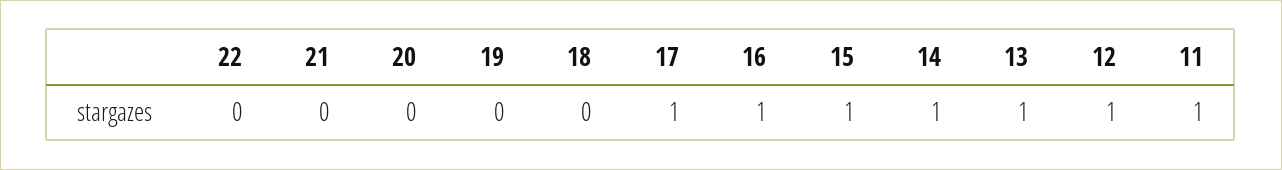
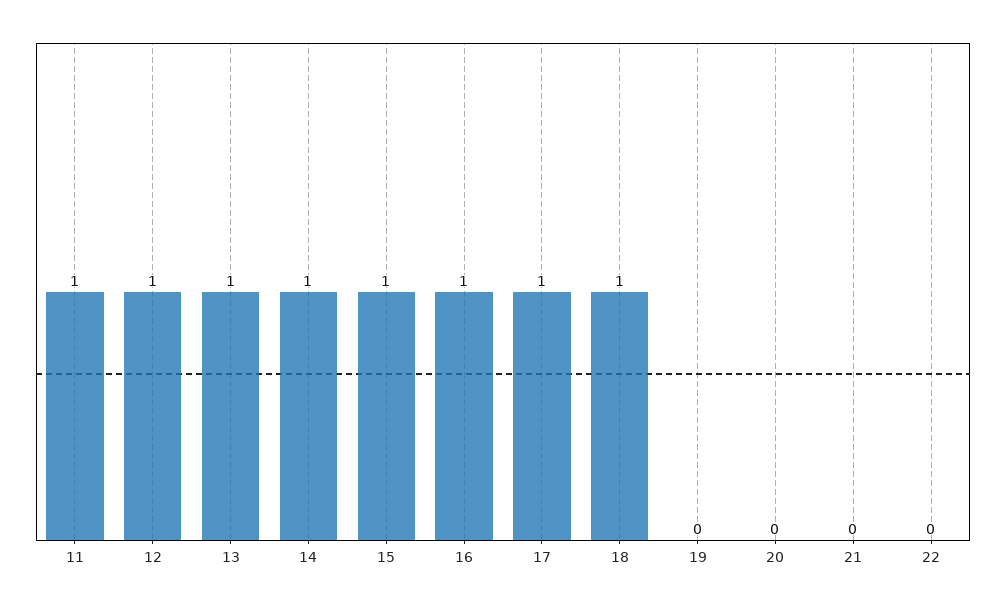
18: 0 -> 1

